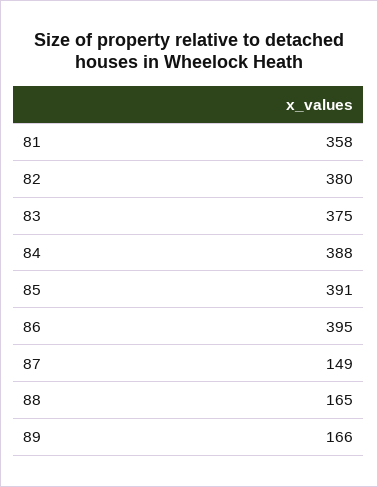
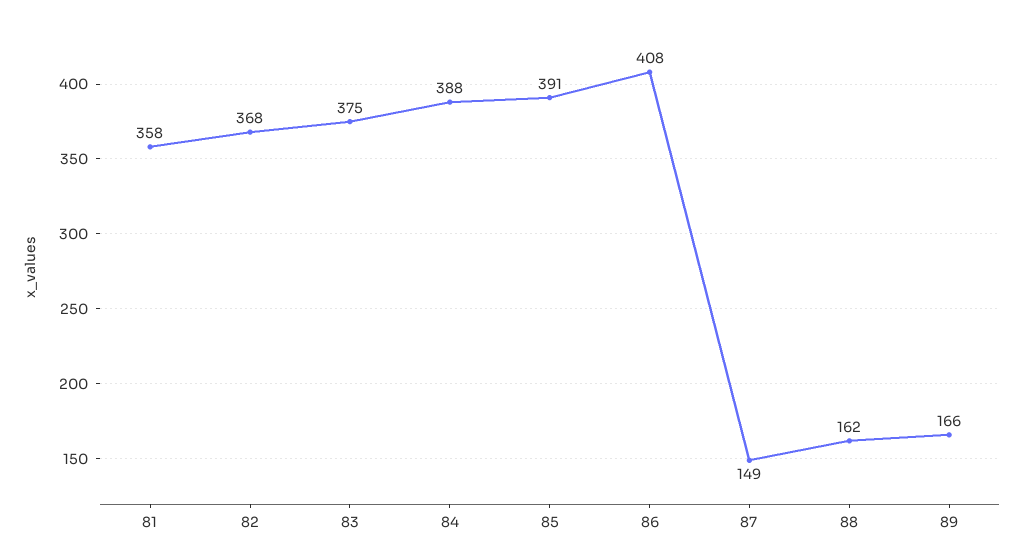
82: 380 -> 368
86: 395 -> 408
88: 165 -> 162

